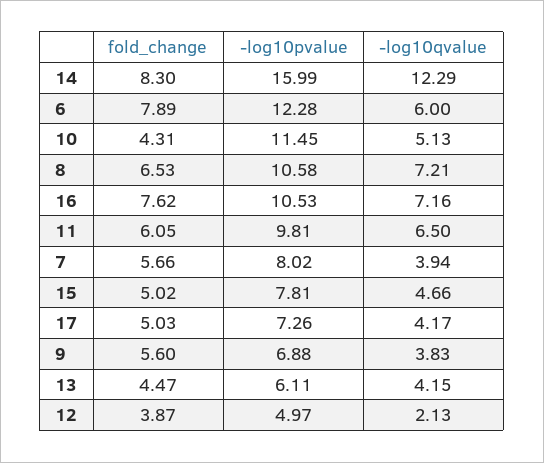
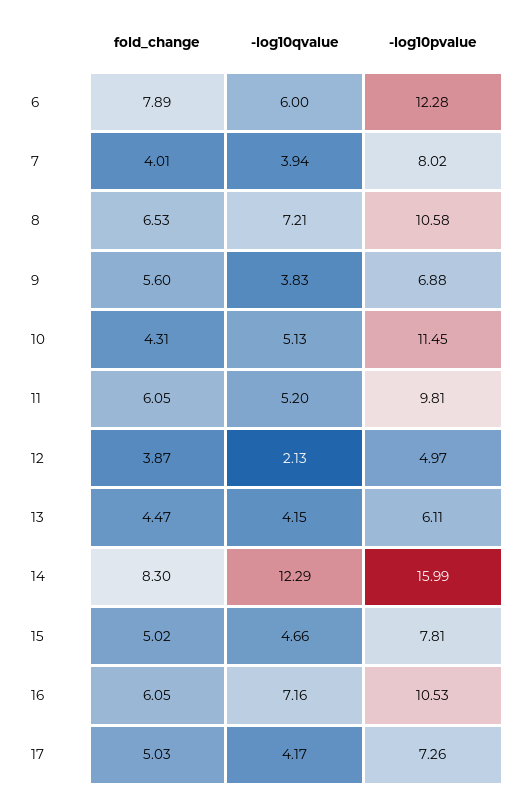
fold_change, 16: 7.62 -> 6.05
-log10qvalue, 11: 6.5 -> 5.2
fold_change, 7: 5.66 -> 4.01

